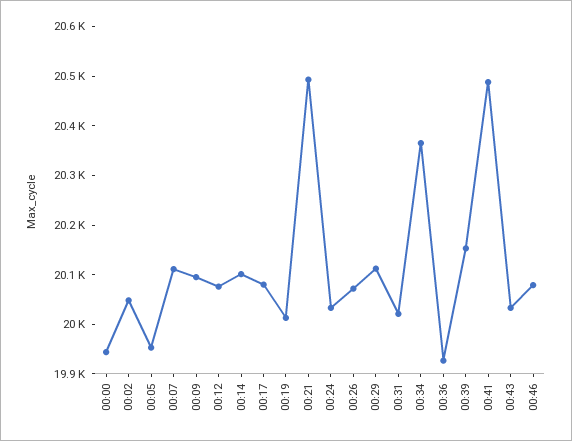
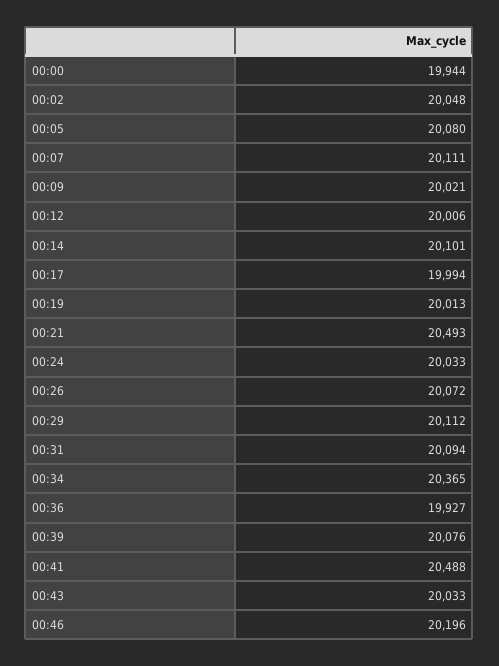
00:05: 19960 -> 20080
00:09: 20100 -> 20021
00:12: 20080 -> 20006
00:17: 20080 -> 19994
00:31: 20020 -> 20094
00:39: 20160 -> 20076
00:46: 20080 -> 20196

